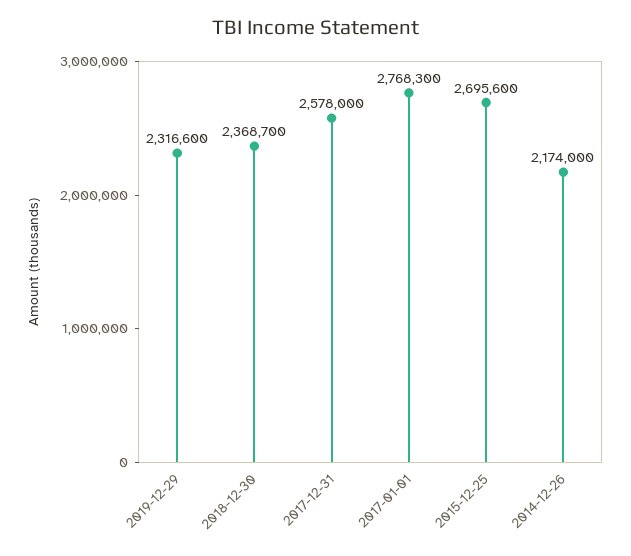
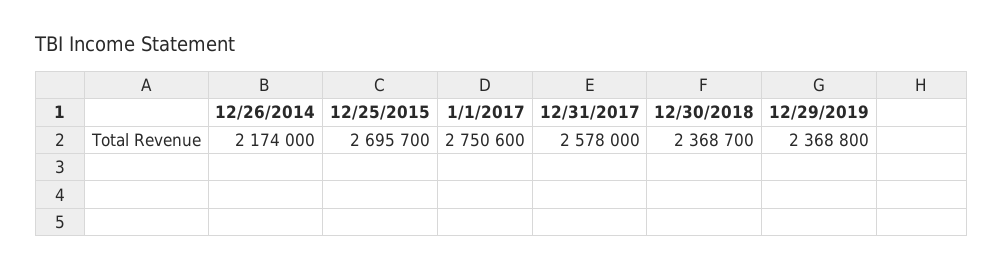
2019-12-29: 2316600 -> 2368800
2017-01-01: 2768300 -> 2750600
2015-12-25: 2695600 -> 2695700

